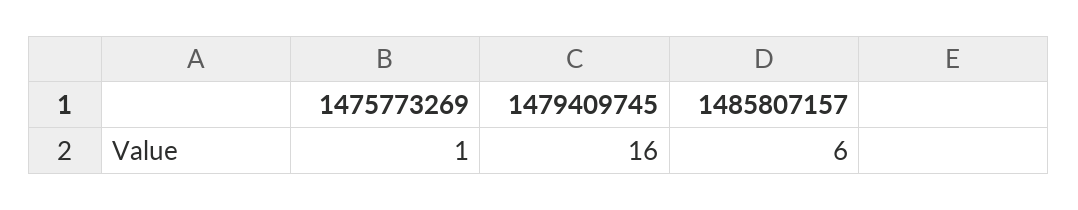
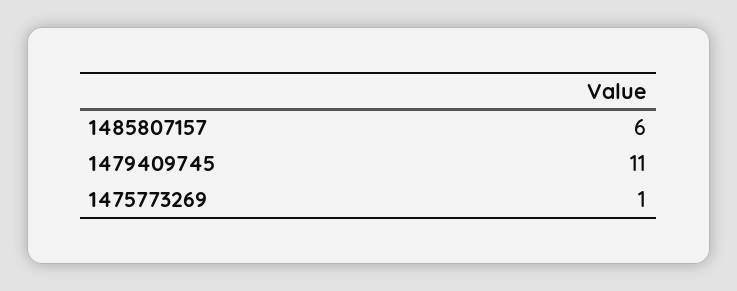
1479409745: 16 -> 11

